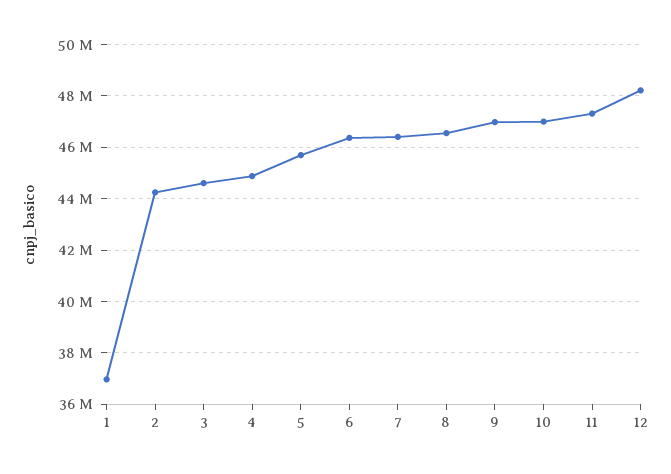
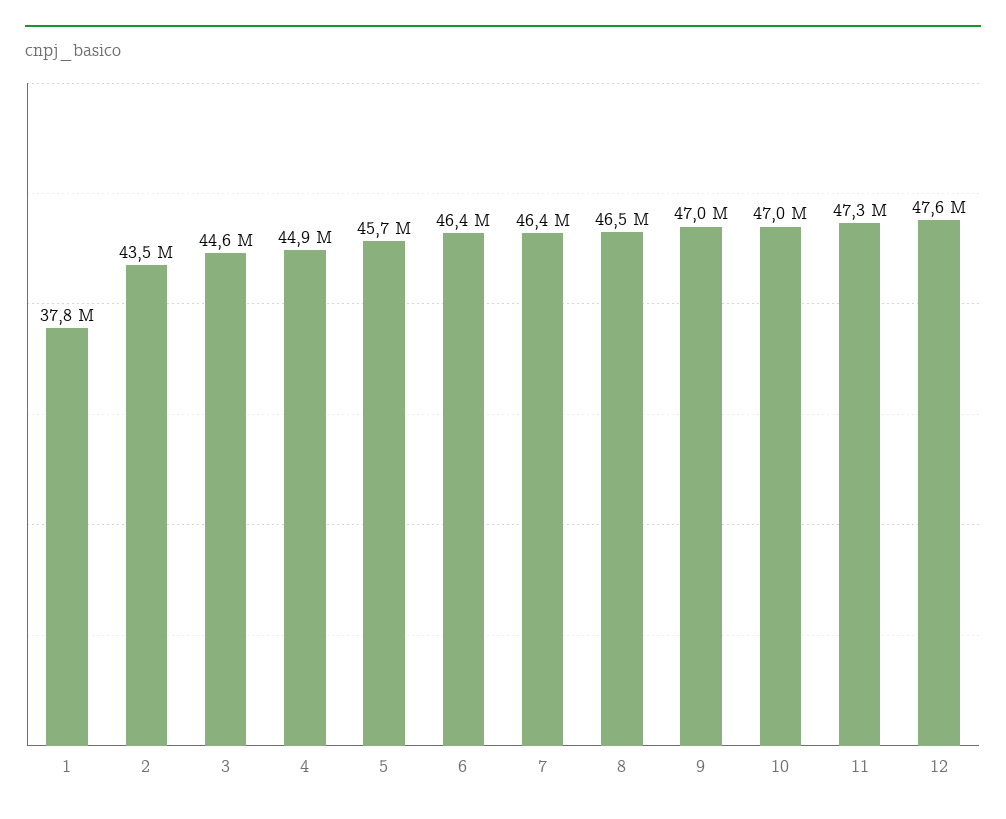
1: 37000000 -> 37800000
2: 44250000 -> 43500000
12: 48250000 -> 47600000

